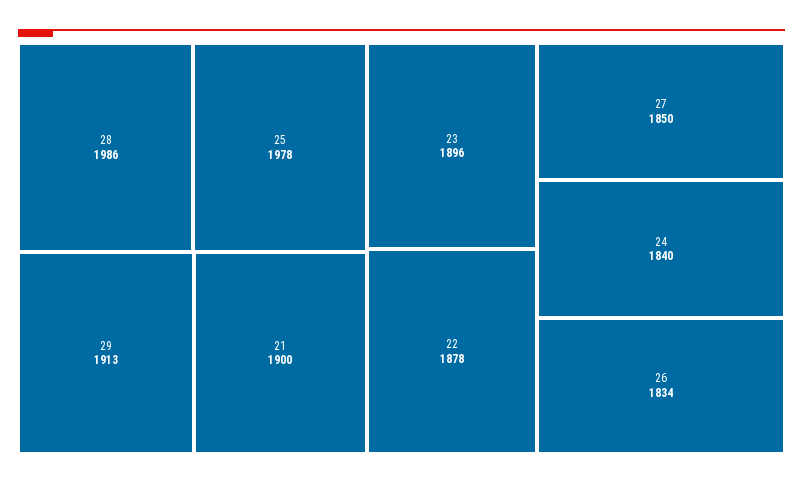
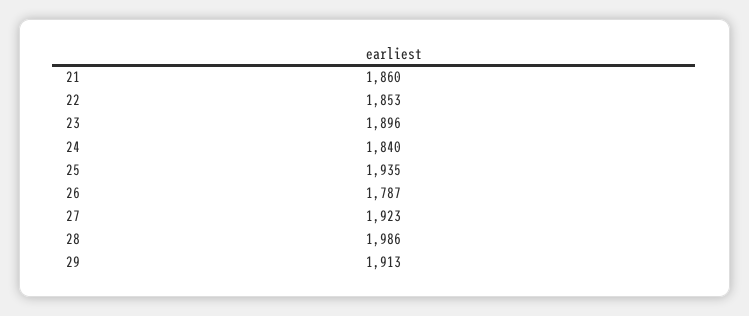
25: 1978 -> 1935
21: 1900 -> 1860
22: 1878 -> 1853
27: 1850 -> 1923
26: 1834 -> 1787

